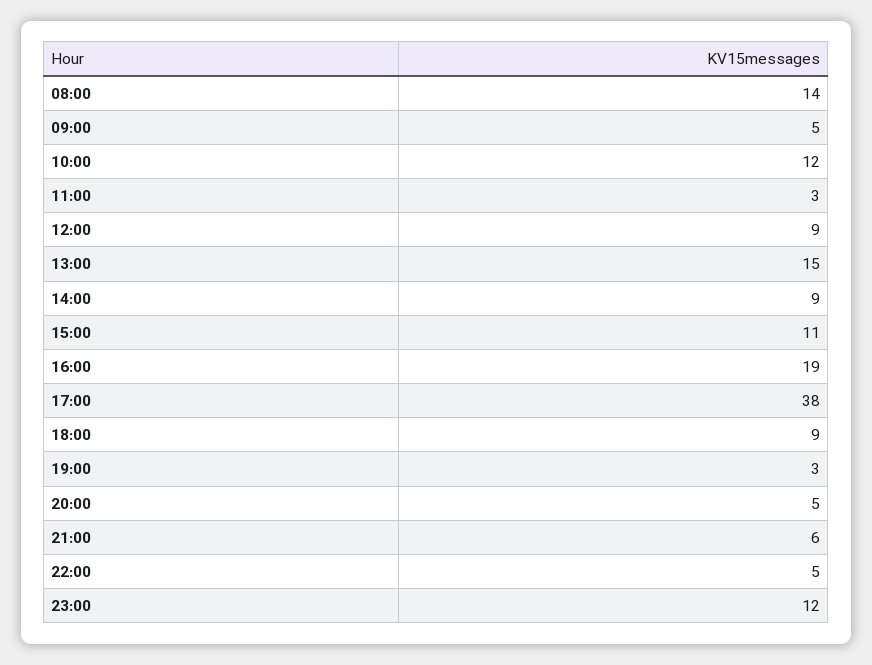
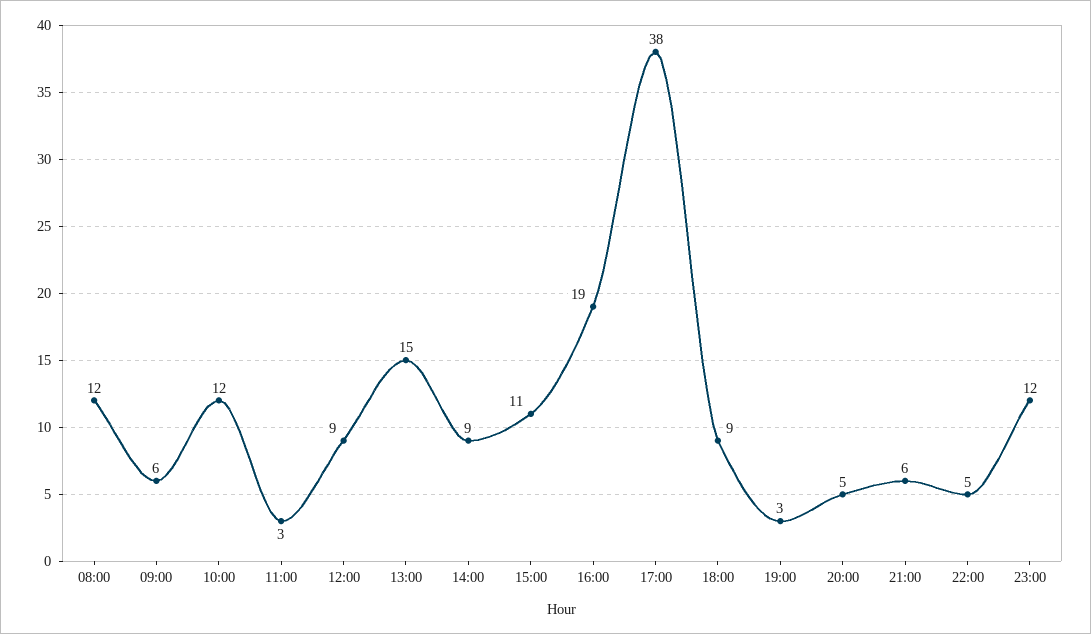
08:00: 14 -> 12
09:00: 5 -> 6

